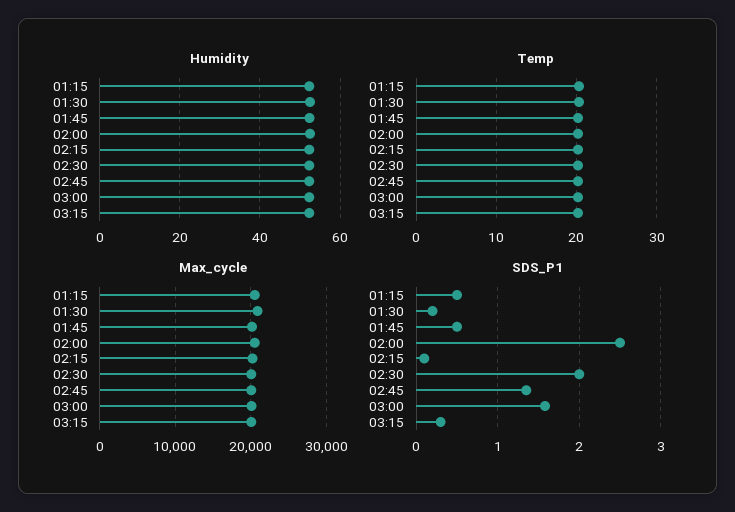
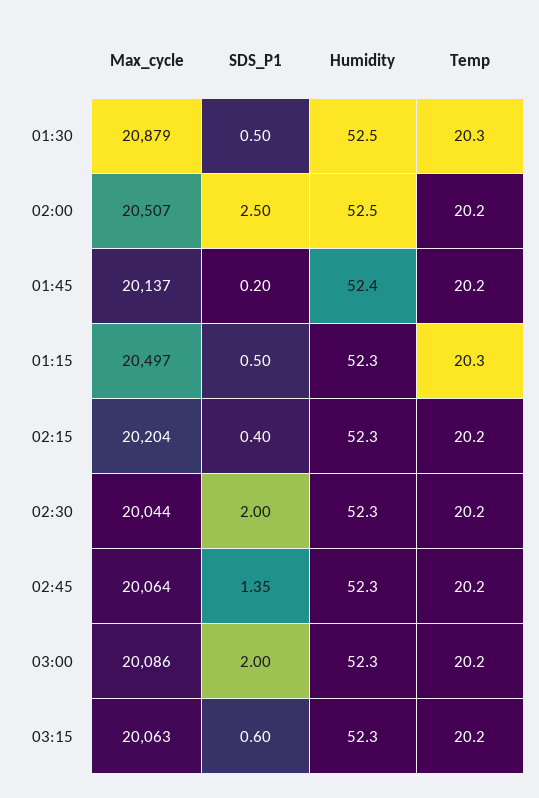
SDS_P1, 01:30: 0.2 -> 0.5
SDS_P1, 01:45: 0.5 -> 0.2
SDS_P1, 02:15: 0.1 -> 0.4
SDS_P1, 03:00: 1.6 -> 2
SDS_P1, 03:15: 0.3 -> 0.6

